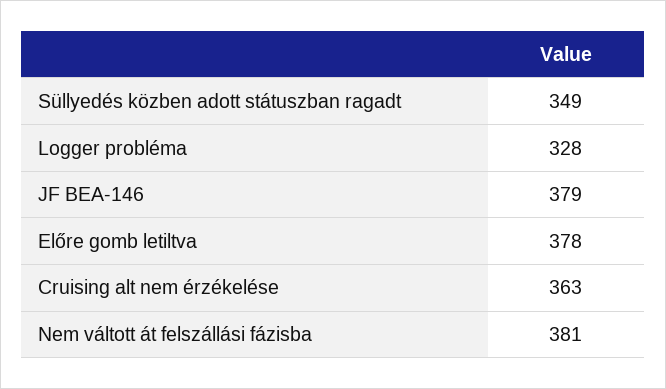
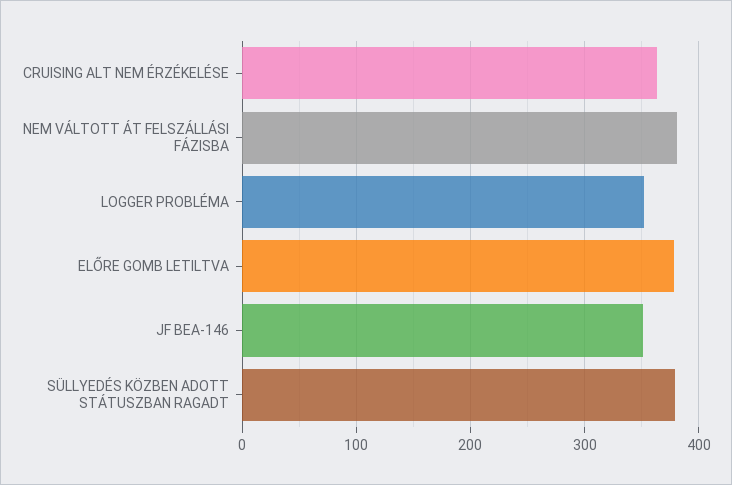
Süllyedés közben adott státuszban ragadt: 349 -> 380
Logger probléma: 328 -> 350
JF BEA-146: 379 -> 350

